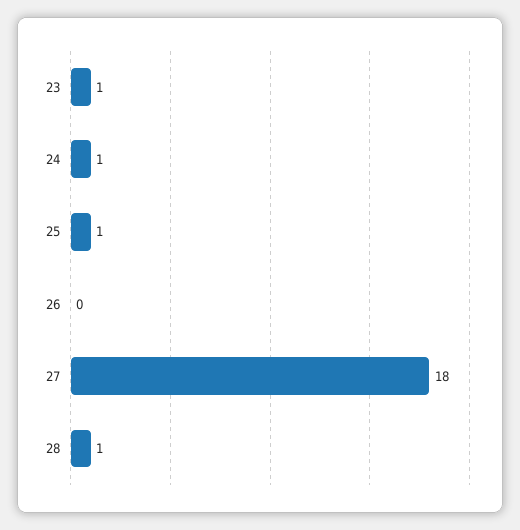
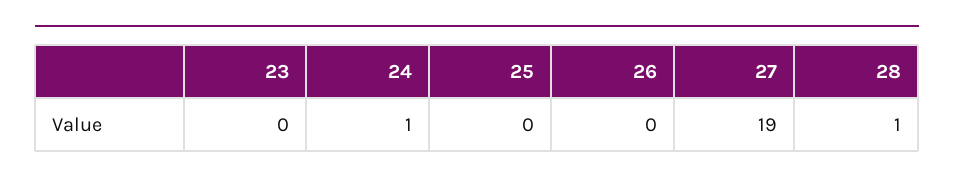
23: 1 -> 0
25: 1 -> 0
27: 18 -> 19

